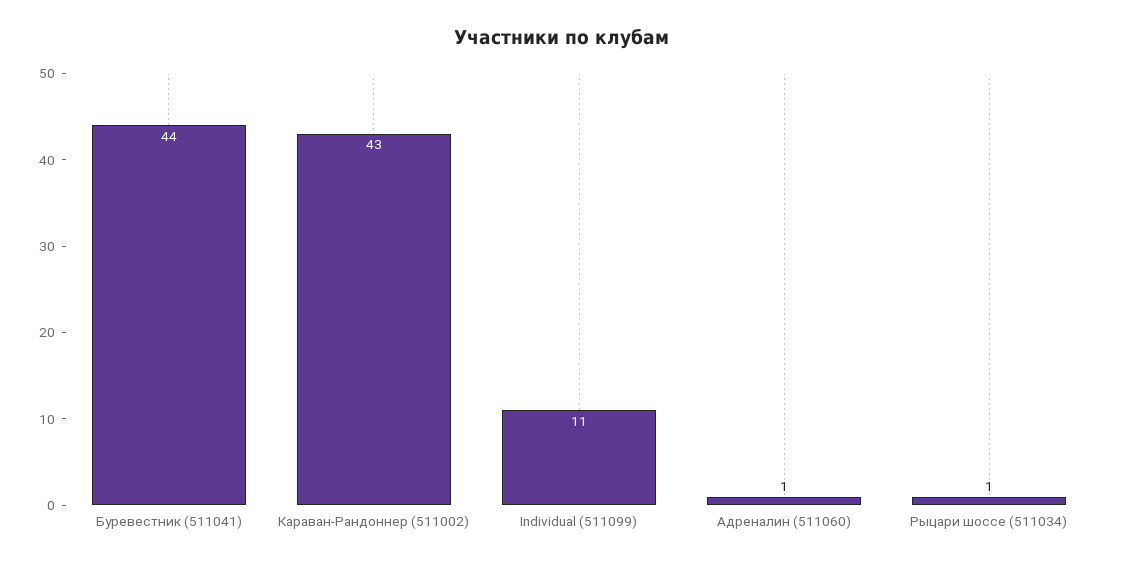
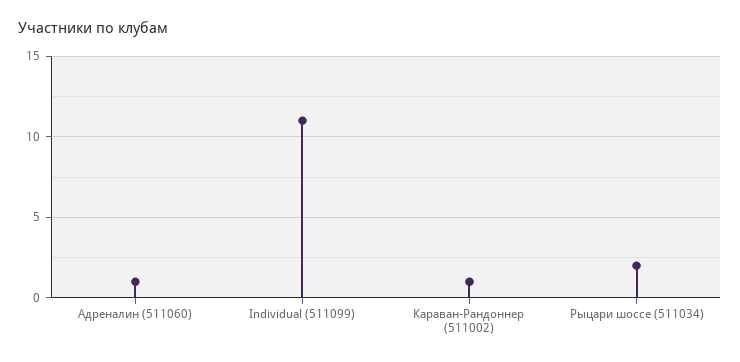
Буревестник (511041): 44 -> none
Караван-Рандоннер (511002): 43 -> 1
Рыцари шоссе (511034): 1 -> 2

